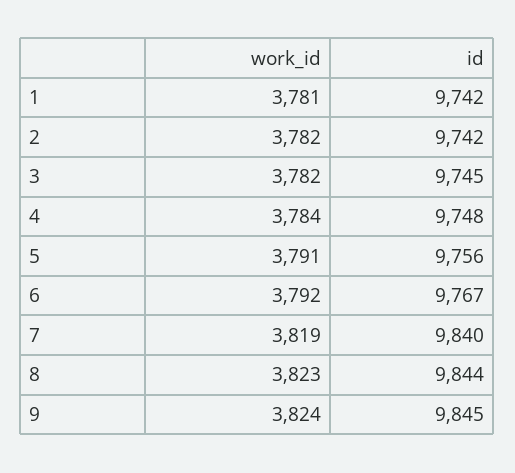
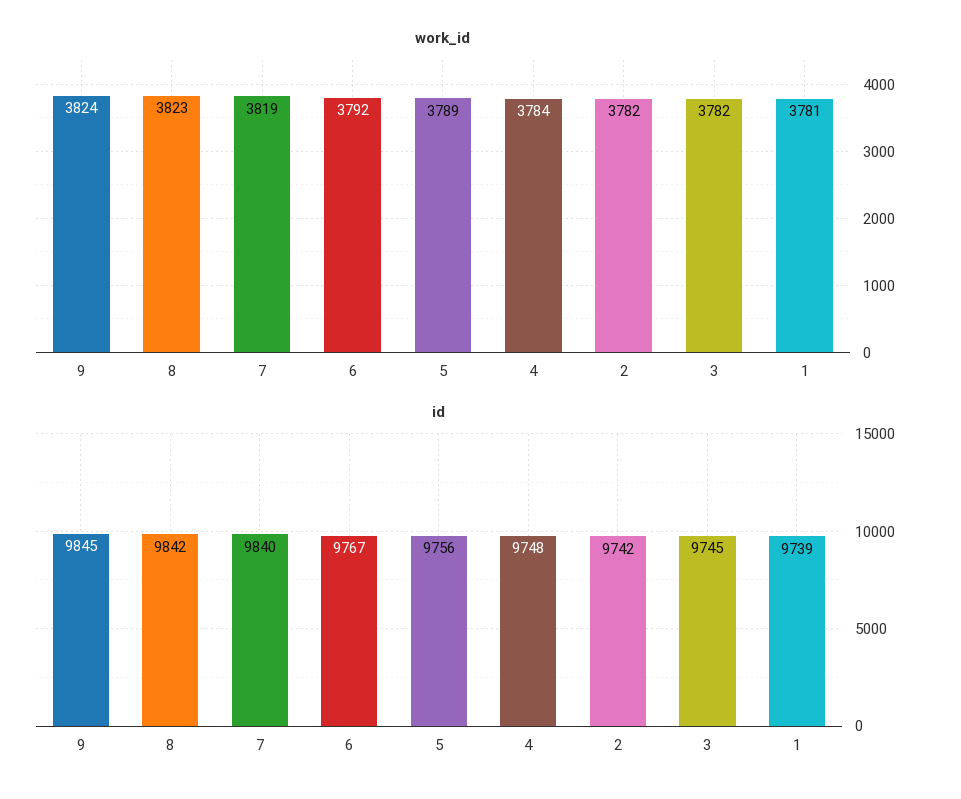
id, 1: 9742 -> 9739
work_id, 5: 3791 -> 3789
id, 8: 9844 -> 9842

